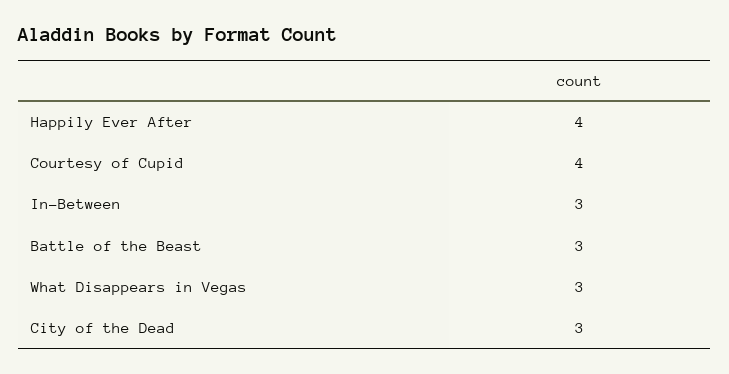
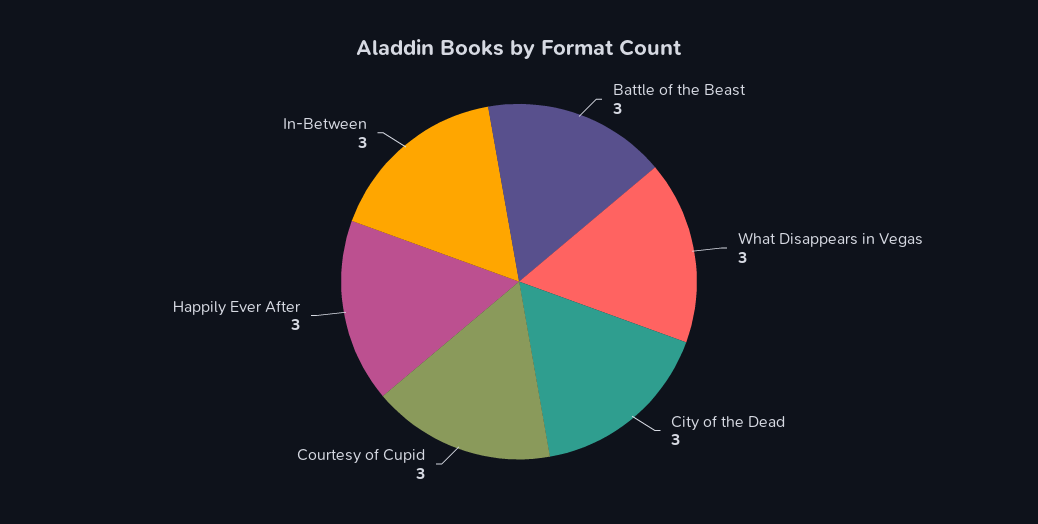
Happily Ever After: 4 -> 3
Courtesy of Cupid: 4 -> 3

